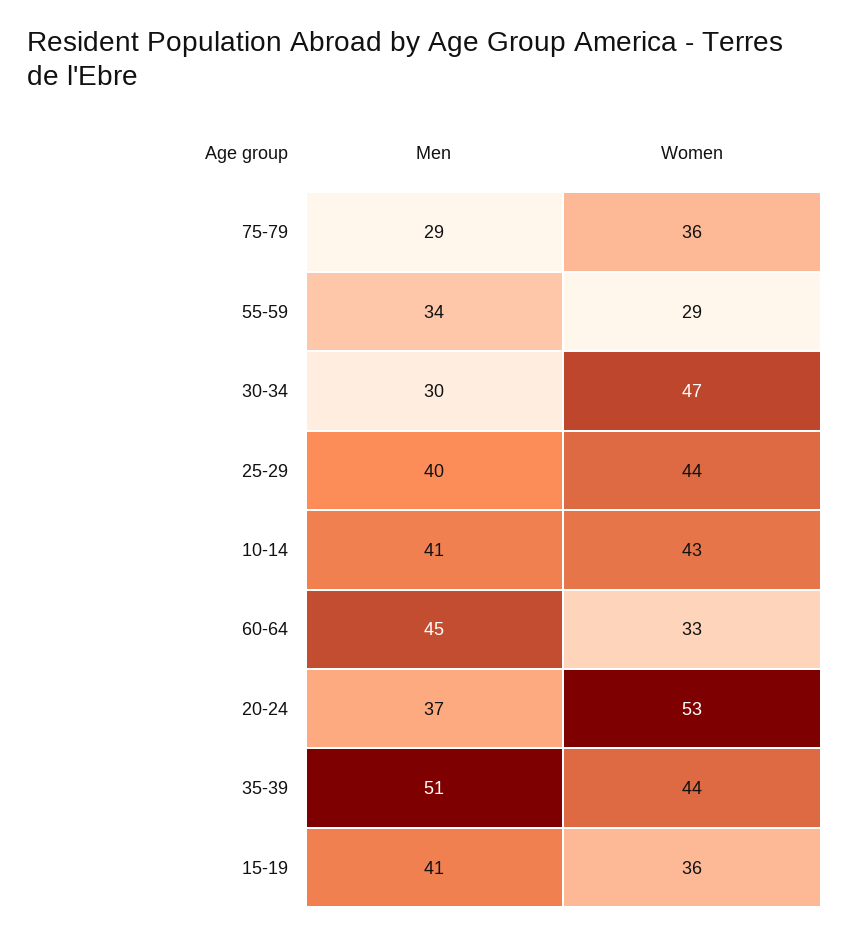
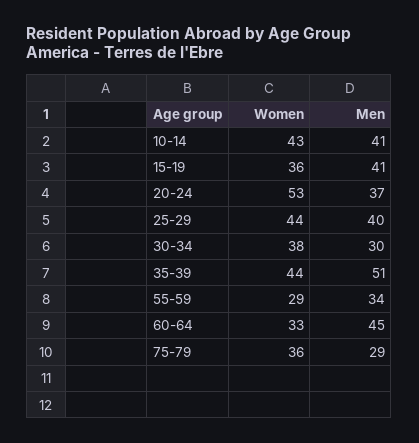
Women, 30-34: 47 -> 38

